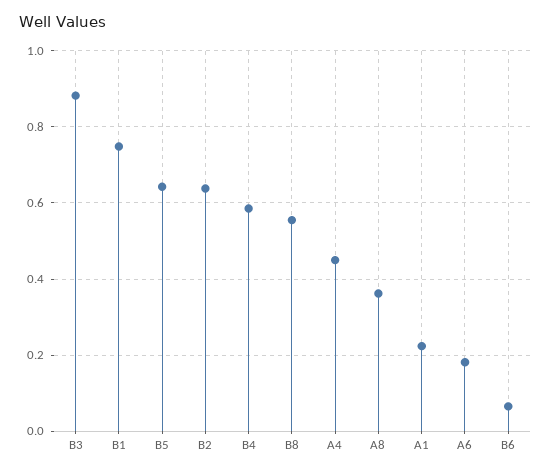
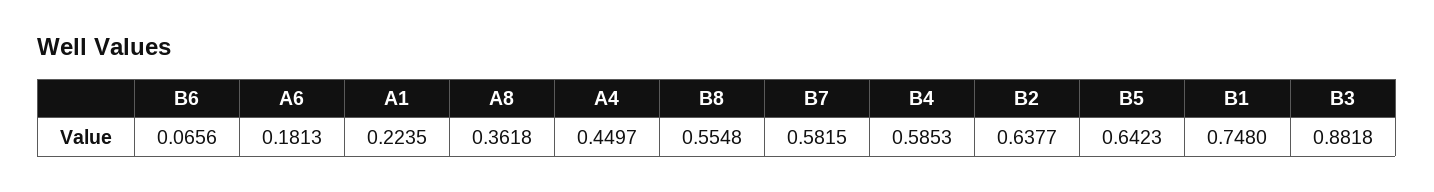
B7: none -> 0.5815

